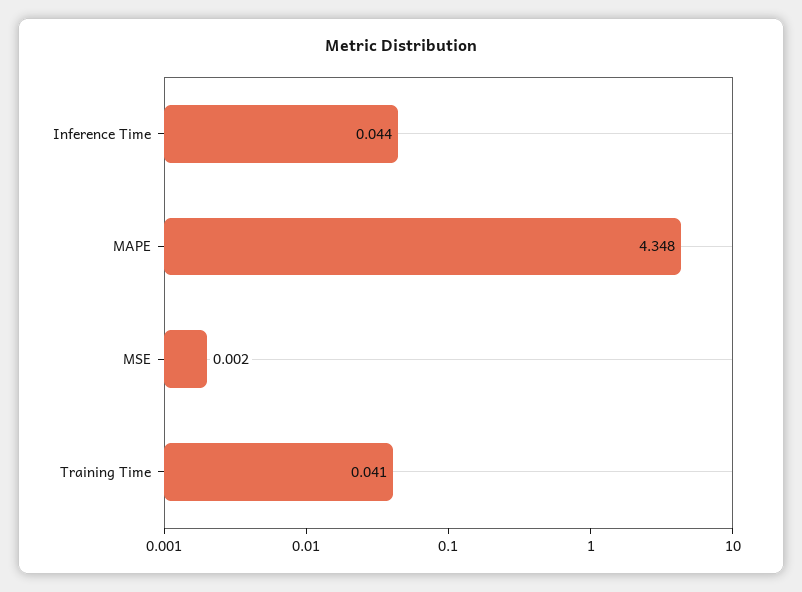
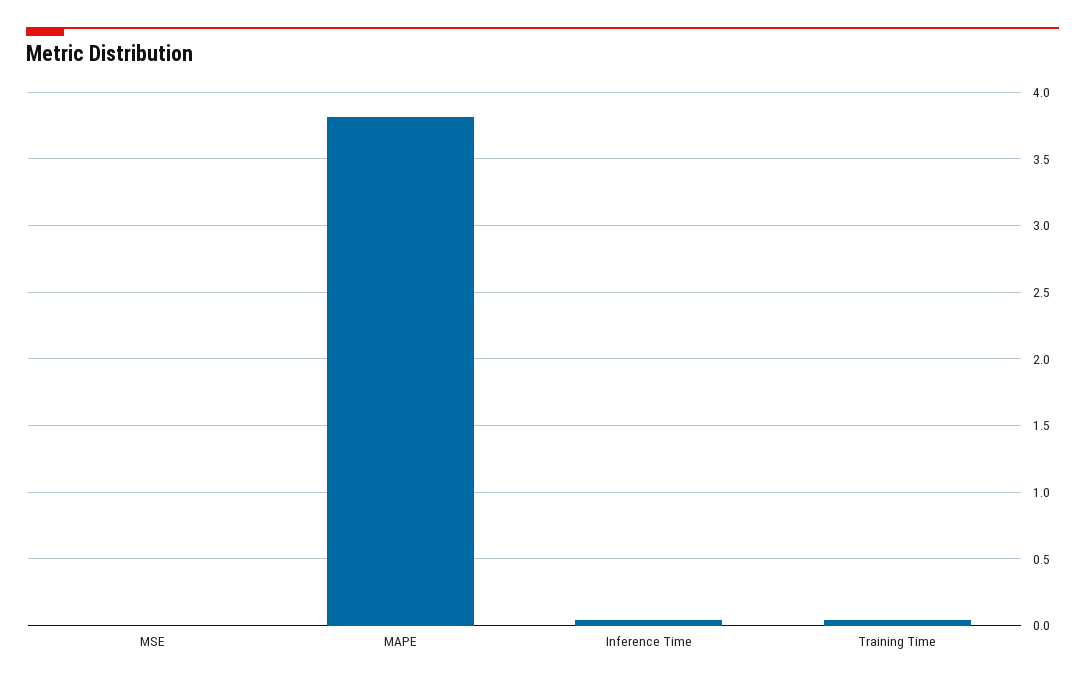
MAPE: 4.348 -> 3.8

